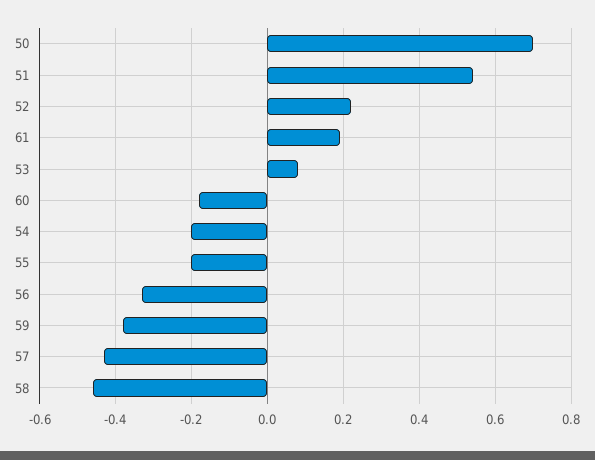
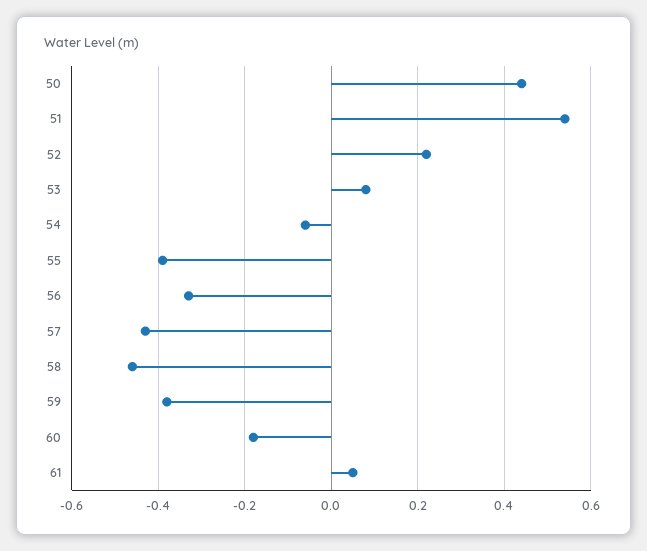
50: 0.7 -> 0.45
61: 0.2 -> 0.05
54: -0.2 -> -0.05
55: -0.2 -> -0.4

